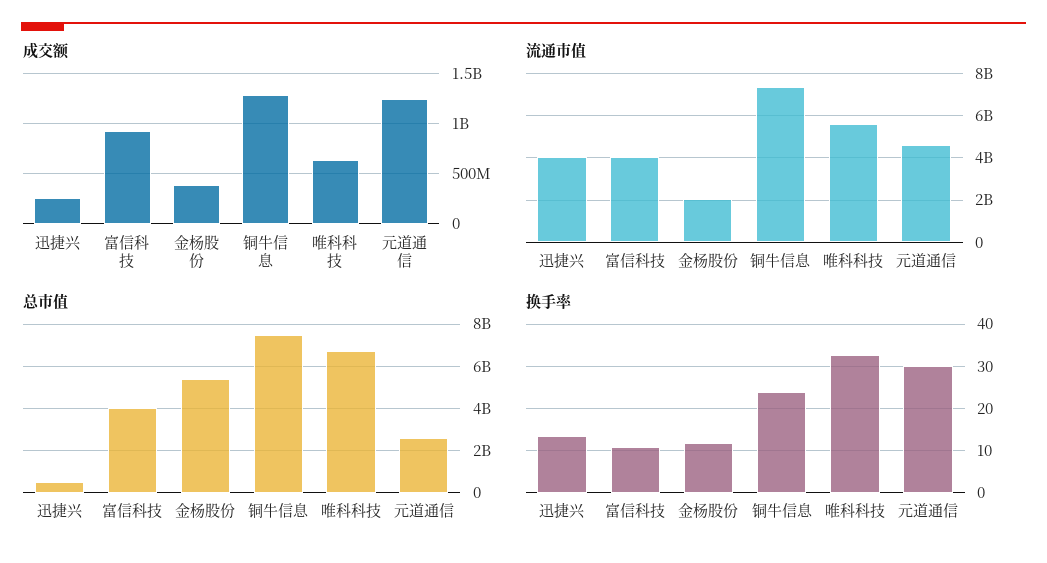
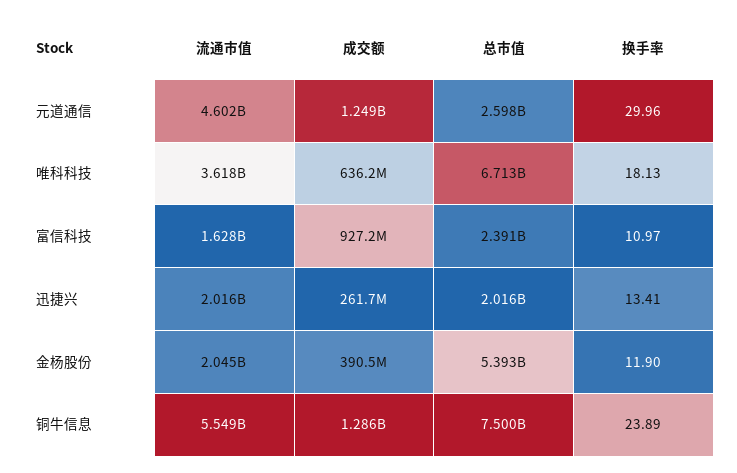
流通市值, 迅捷兴: 4000000000 -> 2016000000
流通市值, 富信科技: 4000000000 -> 1628000000
流通市值, 铜牛信息: 7500000000 -> 5549000000
流通市值, 唯科科技: 5500000000 -> 3618000000
总市值, 迅捷兴: 500000000 -> 2016000000
总市值, 富信科技: 4000000000 -> 2391000000
换手率, 唯科科技: 32 -> 18.13

